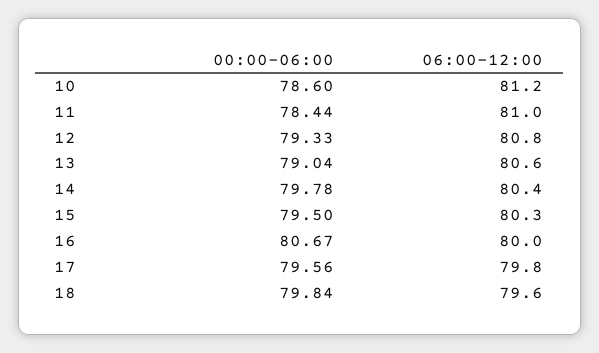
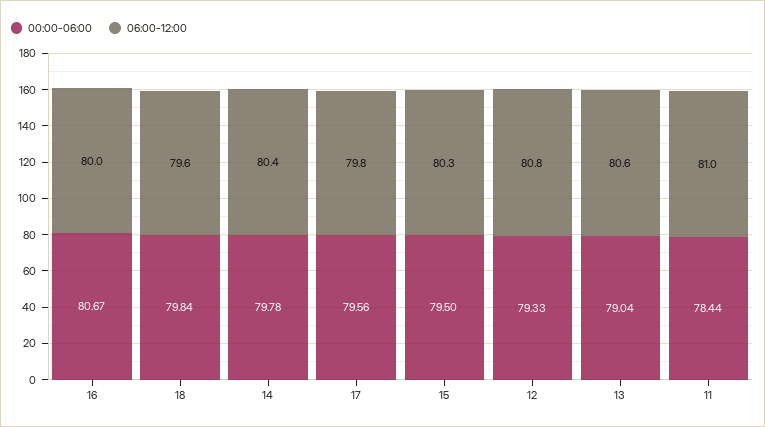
00:00-06:00, 10: 78.6 -> none
06:00-12:00, 10: 81.2 -> none

